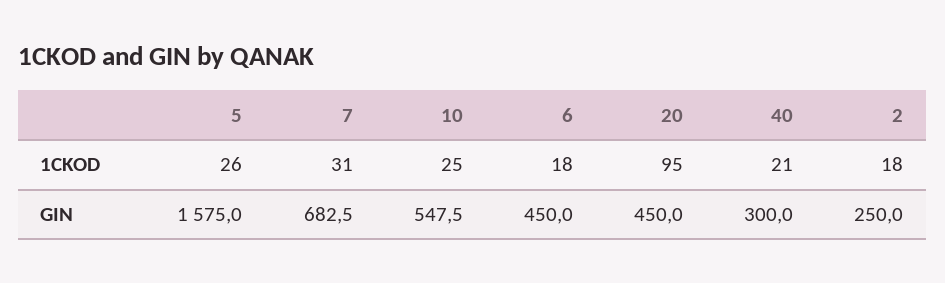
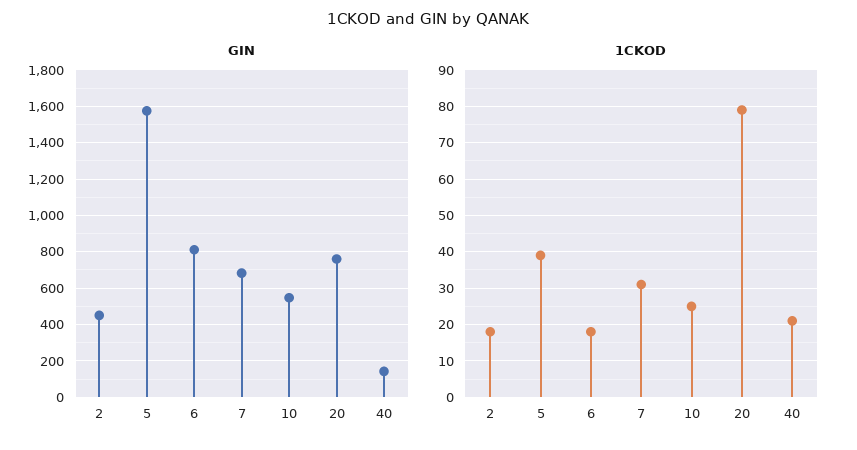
1CKOD, 5: 26 -> 40
1CKOD, 20: 95 -> 80
GIN, 6: 450 -> 800
GIN, 20: 450 -> 750
GIN, 40: 300 -> 150
GIN, 2: 250 -> 450

